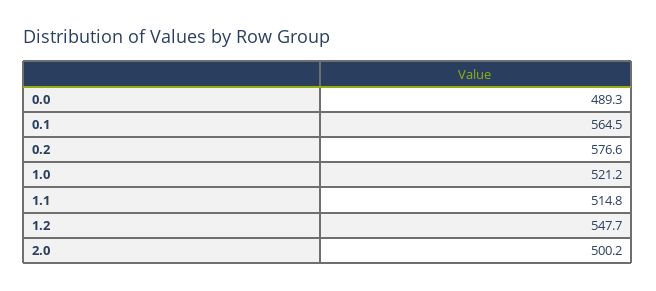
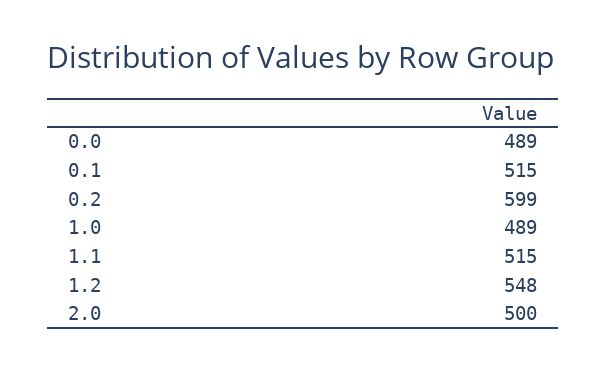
0.1: 564.5 -> 515
0.2: 576.6 -> 599
1.0: 521.2 -> 489

